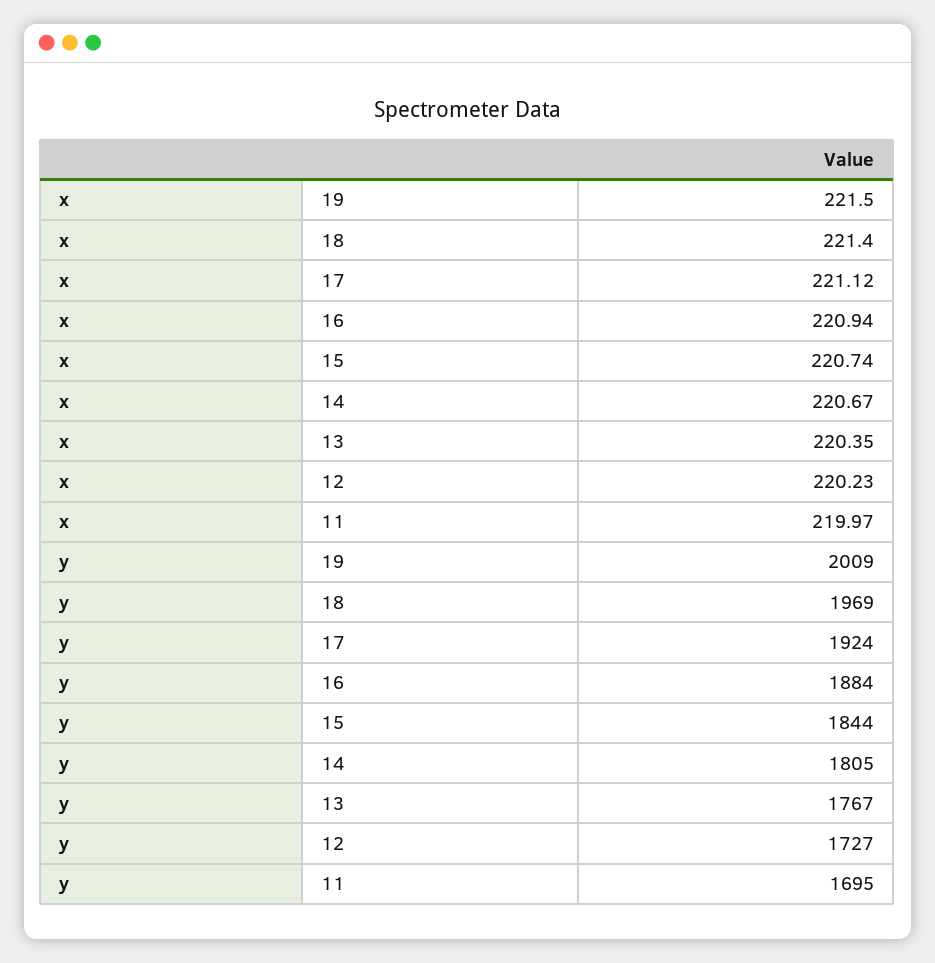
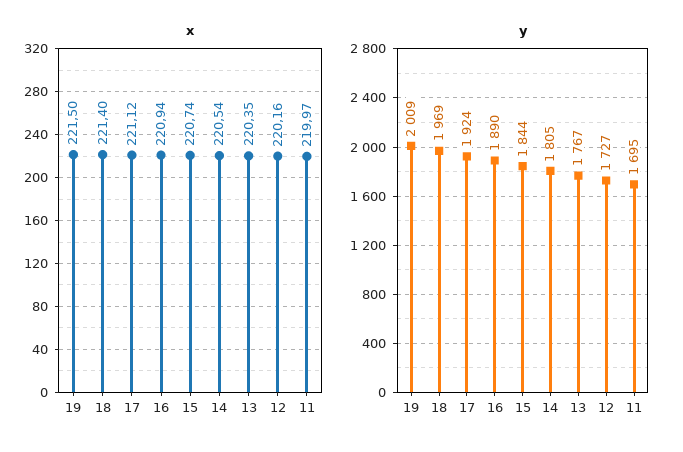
x, 14: 220.67 -> 220.54
x, 12: 220.23 -> 220.16
y, 16: 1884 -> 1890

